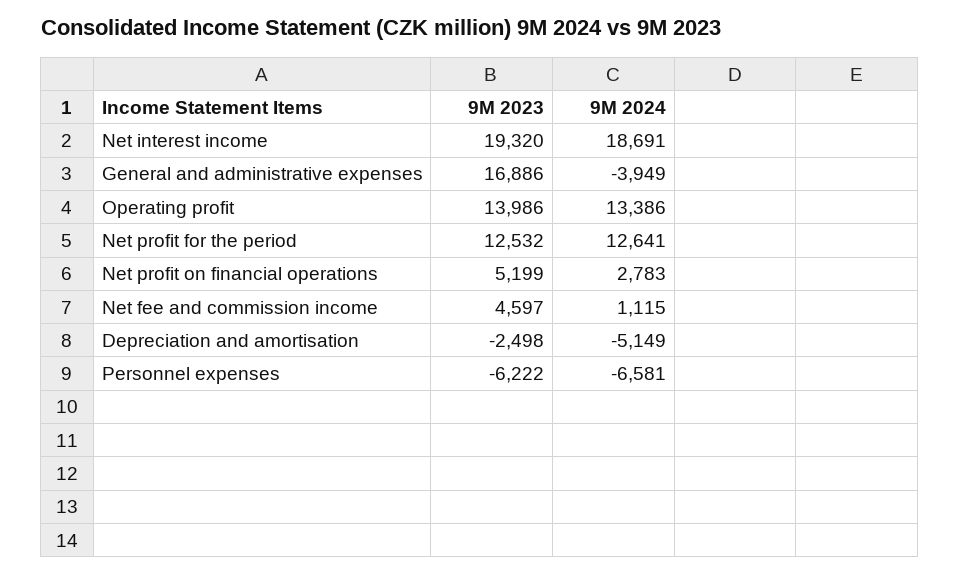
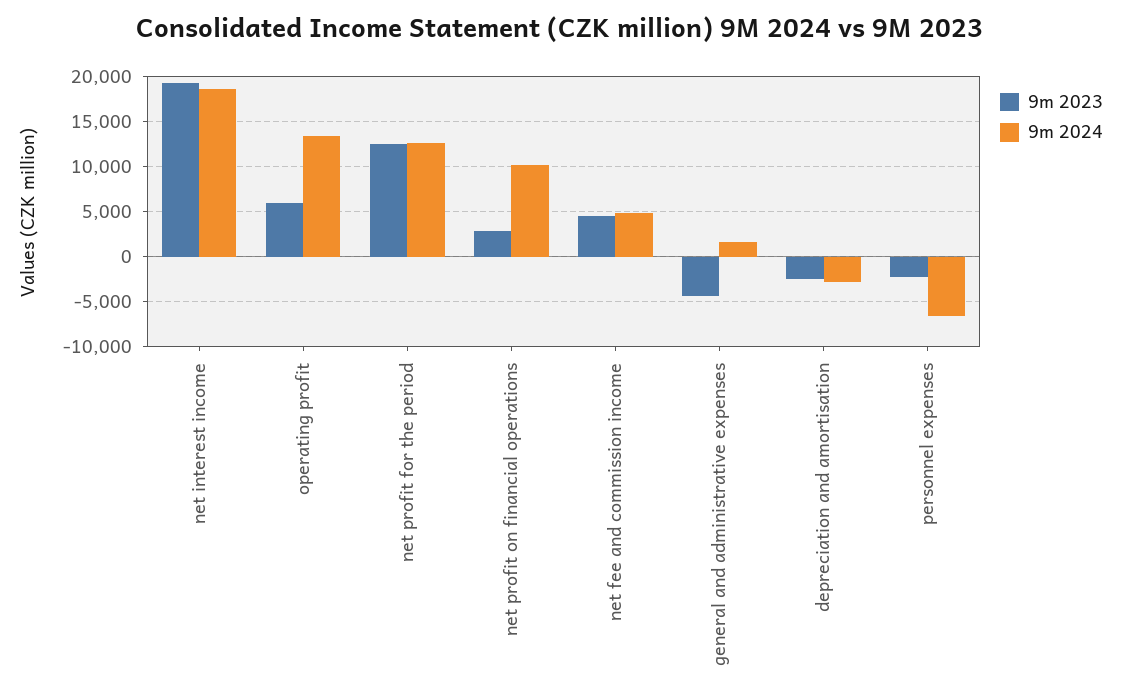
9M 2023, General and administrative expenses: 16886 -> -4000
9M 2024, General and administrative expenses: -3949 -> 2000
9M 2023, Operating profit: 13986 -> 6000
9M 2023, Net profit on financial operations: 5199 -> 3000
9M 2024, Net profit on financial operations: 2783 -> 10000
9M 2024, Net fee and commission income: 1115 -> 5000
9M 2024, Depreciation and amortisation: -5149 -> -3000
9M 2023, Personnel expenses: -6222 -> -2000

